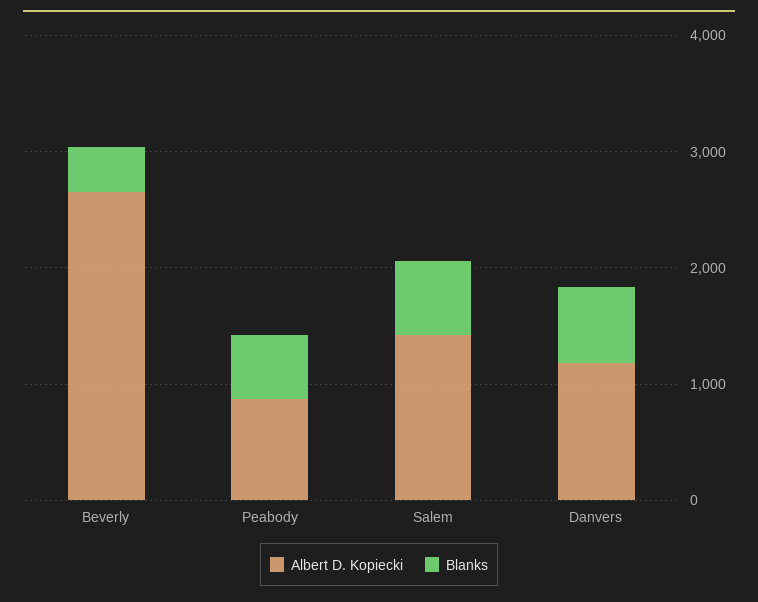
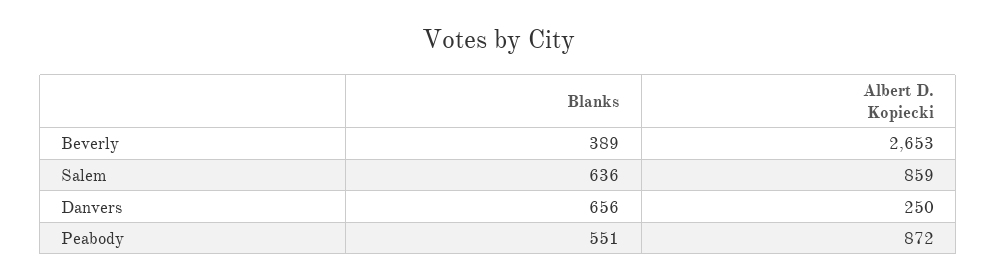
Albert D. Kopiecki, Salem: 1400 -> 859
Albert D. Kopiecki, Danvers: 1200 -> 250

